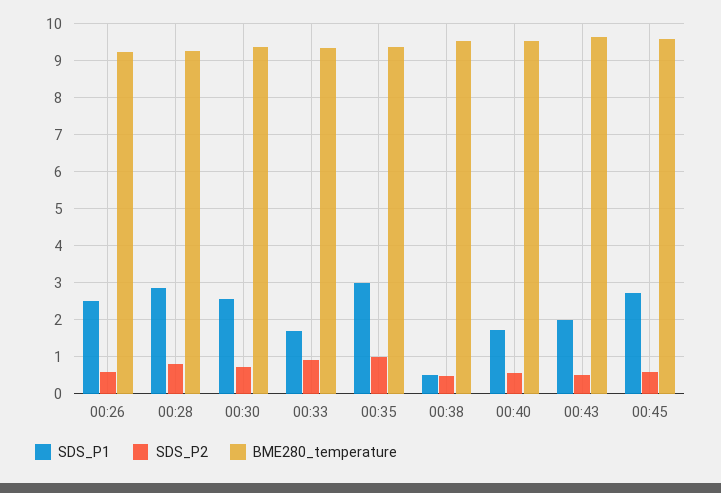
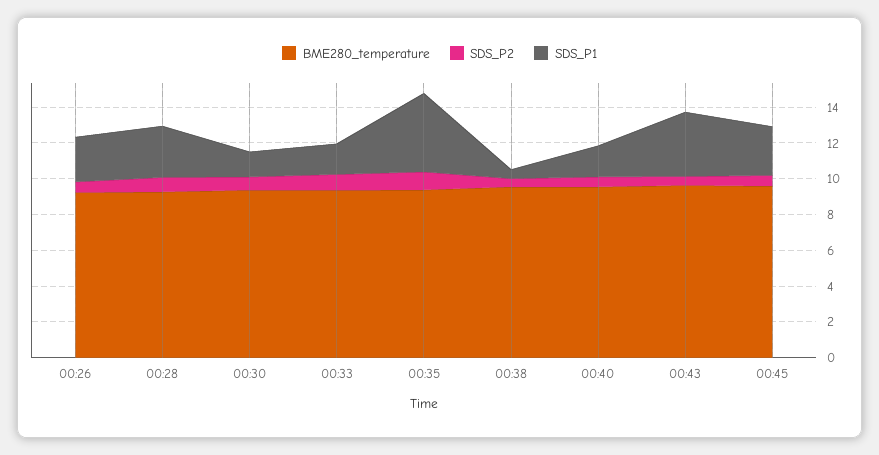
SDS_P1, 00:30: 2.6 -> 1.5
SDS_P1, 00:35: 3 -> 4.5
SDS_P1, 00:43: 2 -> 3.5

